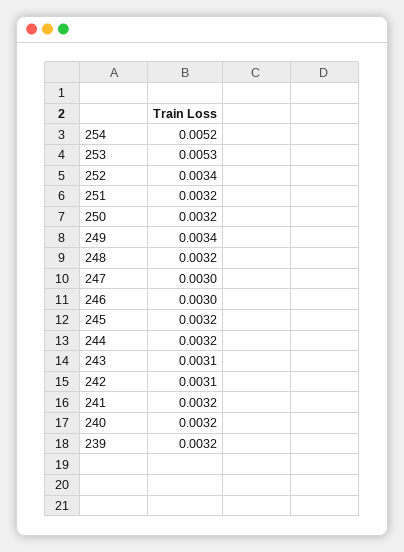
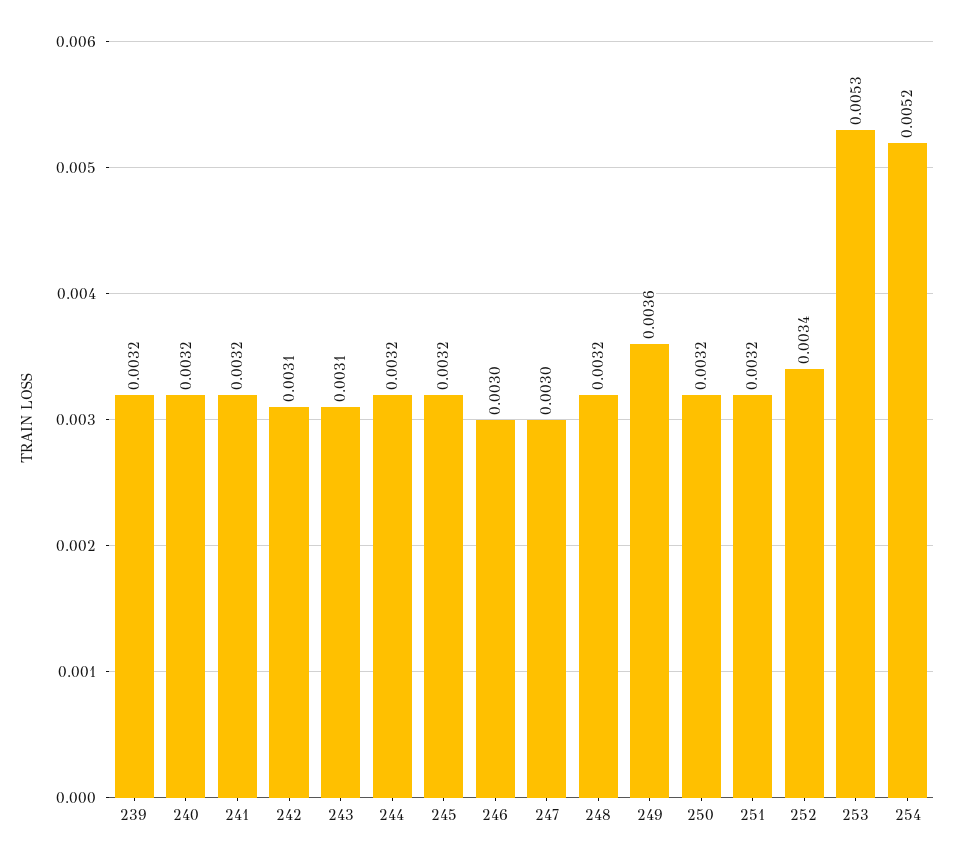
249: 0.0034 -> 0.0036

